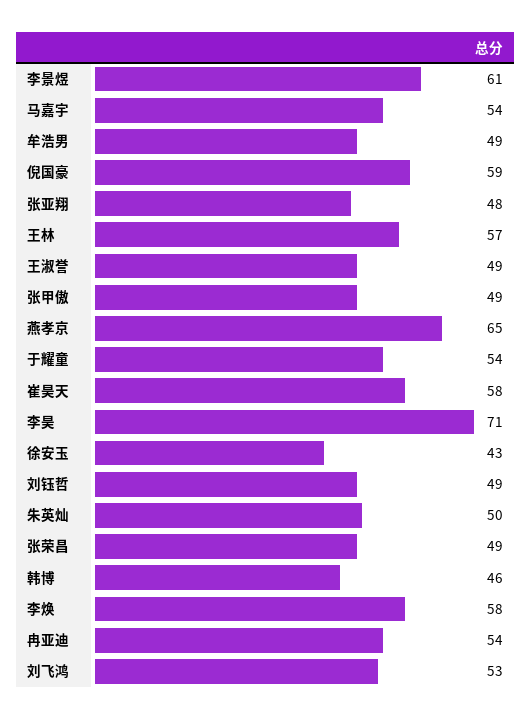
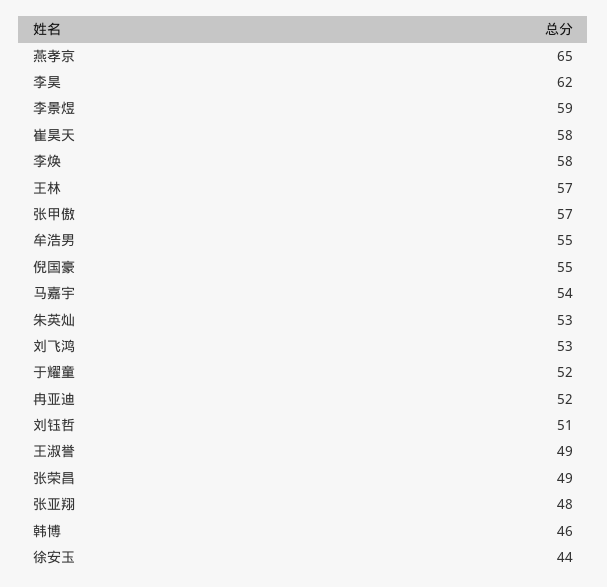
李景煜: 61 -> 59
牟浩男: 49 -> 55
倪国豪: 59 -> 55
张甲傲: 49 -> 57
于耀童: 54 -> 52
李昊: 71 -> 62
徐安玉: 43 -> 44
刘钰哲: 49 -> 51
朱英灿: 50 -> 53
冉亚迪: 54 -> 52

